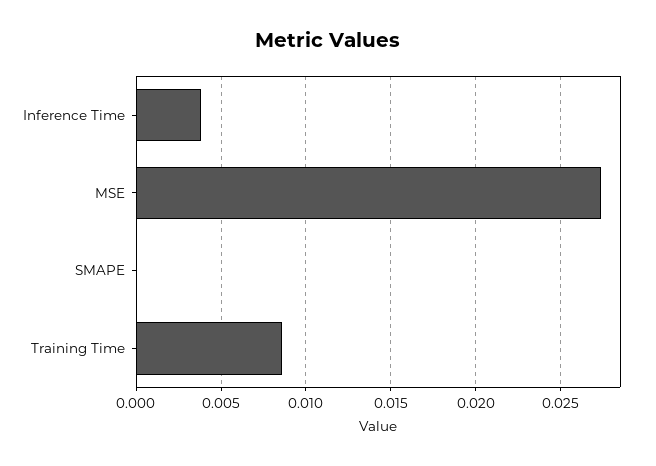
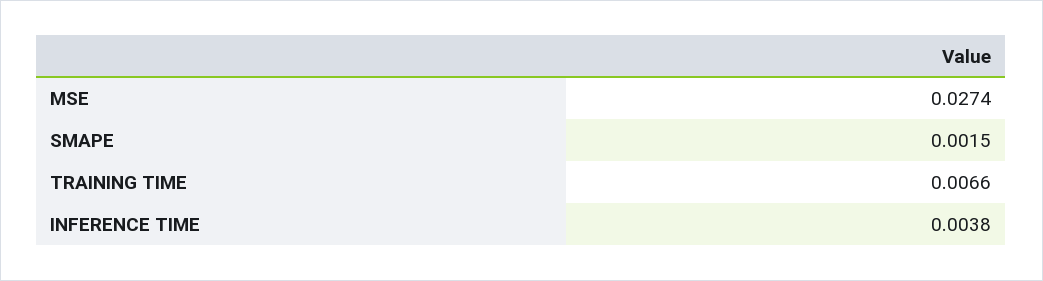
SMAPE: 0 -> 0.0015
Training Time: 0.0085 -> 0.0066

